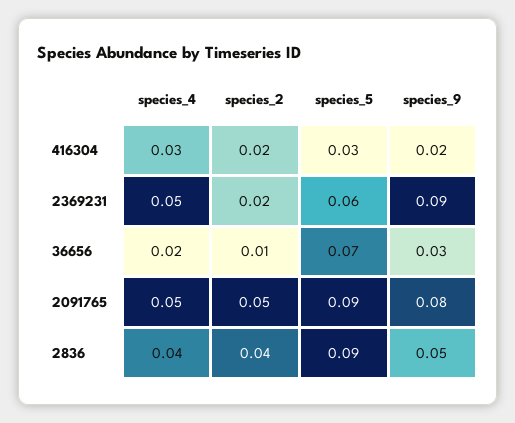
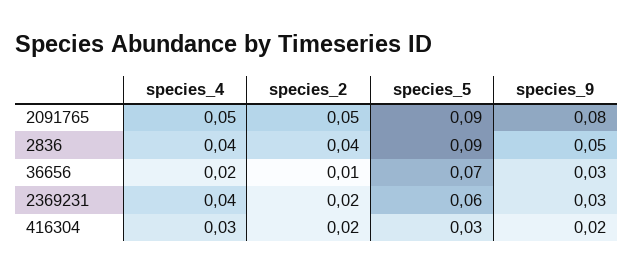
species_4, 2369231: 0.05 -> 0.04
species_9, 2369231: 0.09 -> 0.03

